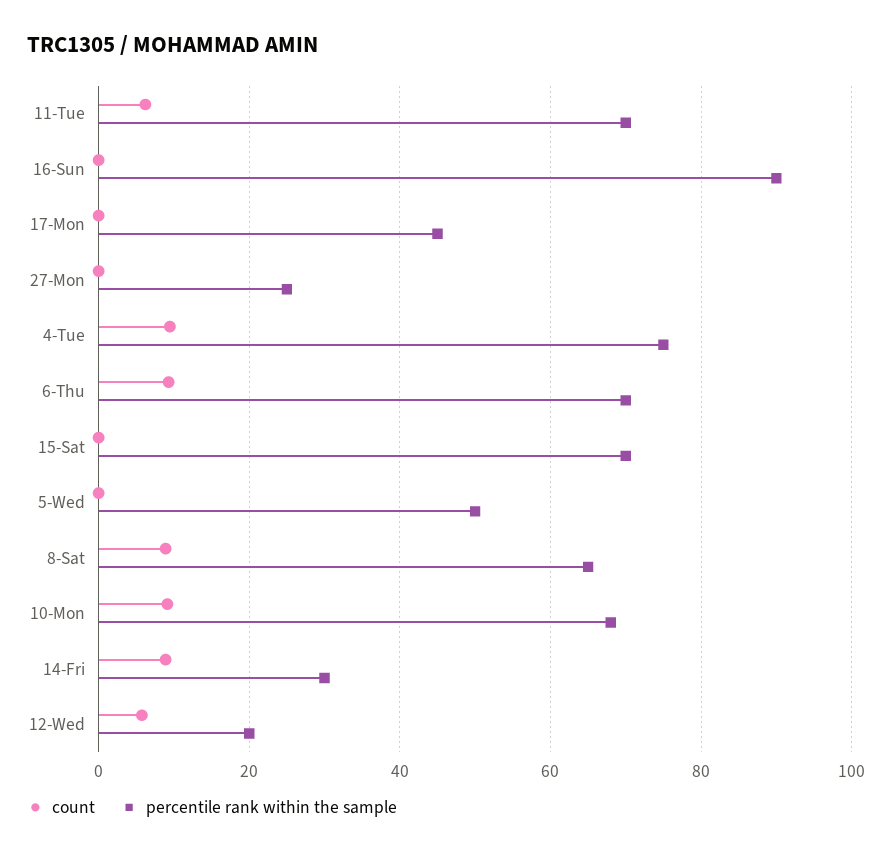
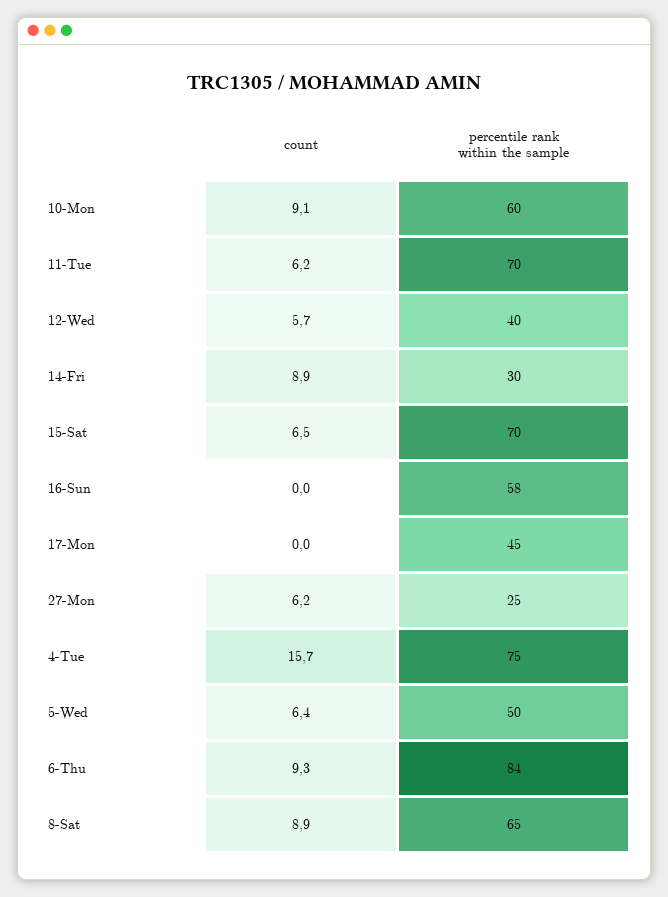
percentile rank within the sample, 16-Sun: 90 -> 58
count, 27-Mon: 0 -> 6.2
count, 4-Tue: 10 -> 15.7
percentile rank within the sample, 6-Thu: 70 -> 84
count, 15-Sat: 0 -> 6.5
count, 5-Wed: 0 -> 6.4
percentile rank within the sample, 10-Mon: 68 -> 60
percentile rank within the sample, 12-Wed: 20 -> 40

